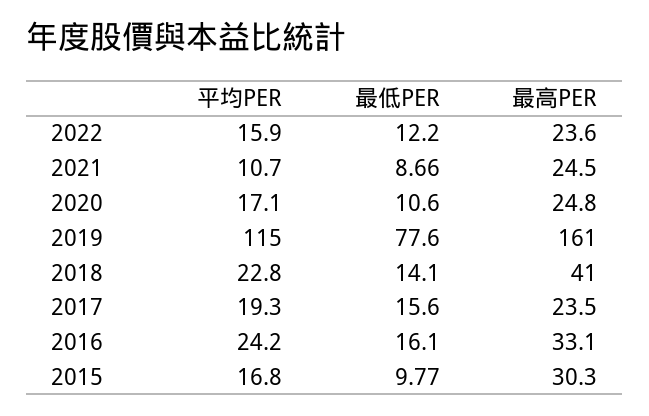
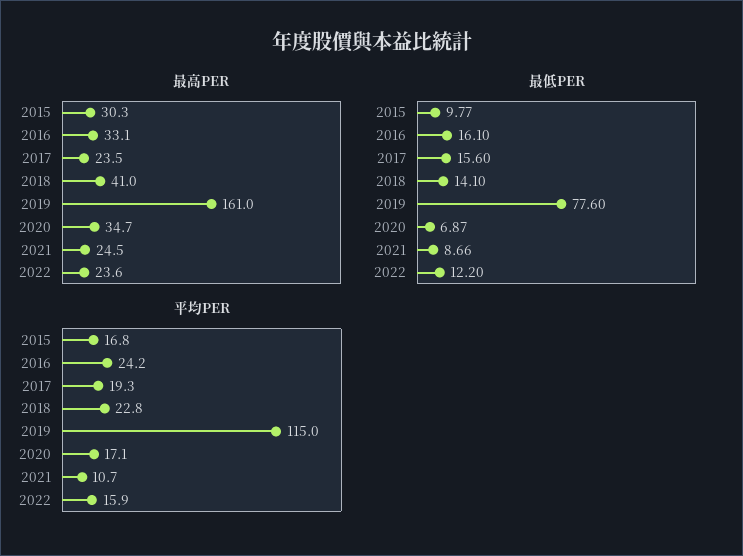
最低PER, 2020: 10.6 -> 6.87
最高PER, 2020: 24.8 -> 34.7

